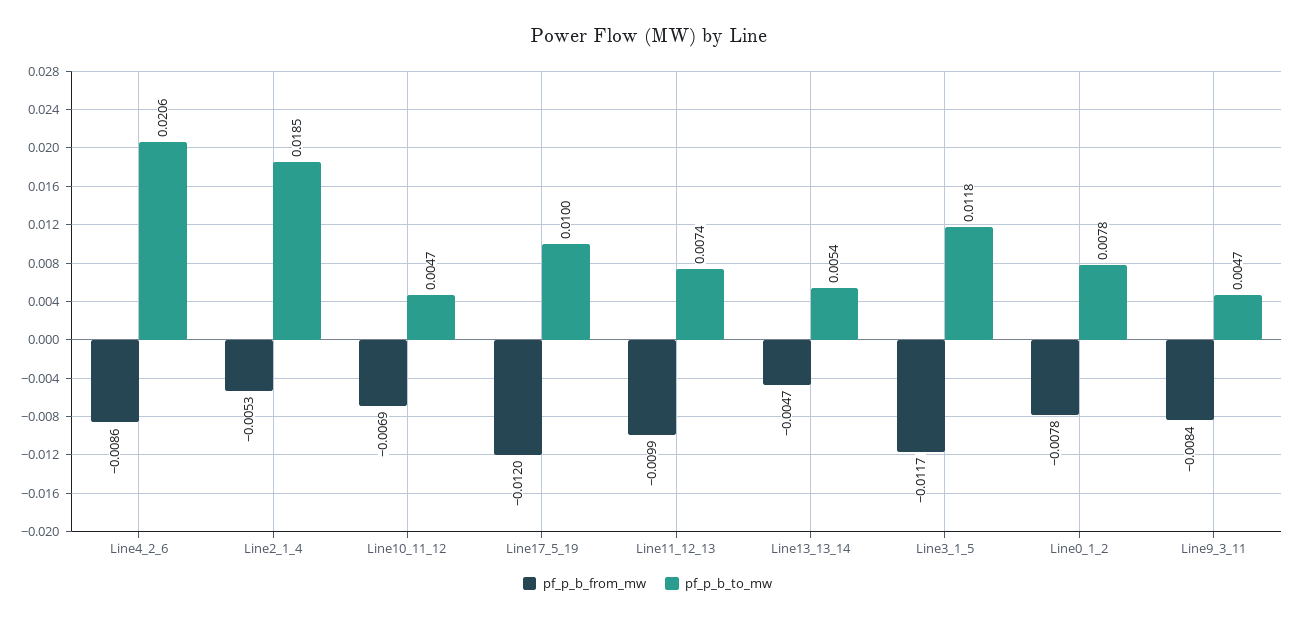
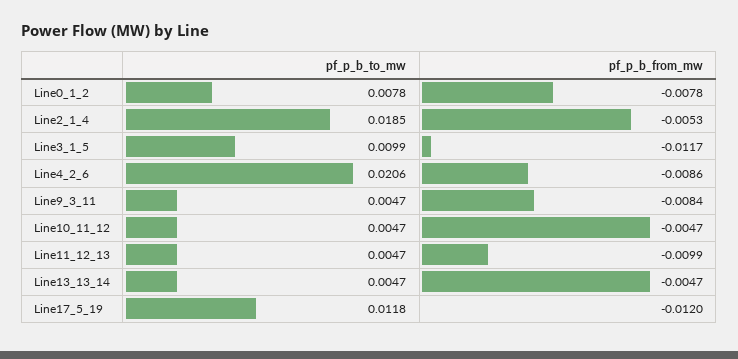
pf_p_b_from_mw, Line10_11_12: -0.0069 -> -0.0047
pf_p_b_to_mw, Line17_5_19: 0.01 -> 0.0118
pf_p_b_to_mw, Line11_12_13: 0.0074 -> 0.0047
pf_p_b_to_mw, Line13_13_14: 0.0054 -> 0.0047
pf_p_b_to_mw, Line3_1_5: 0.0118 -> 0.0099

